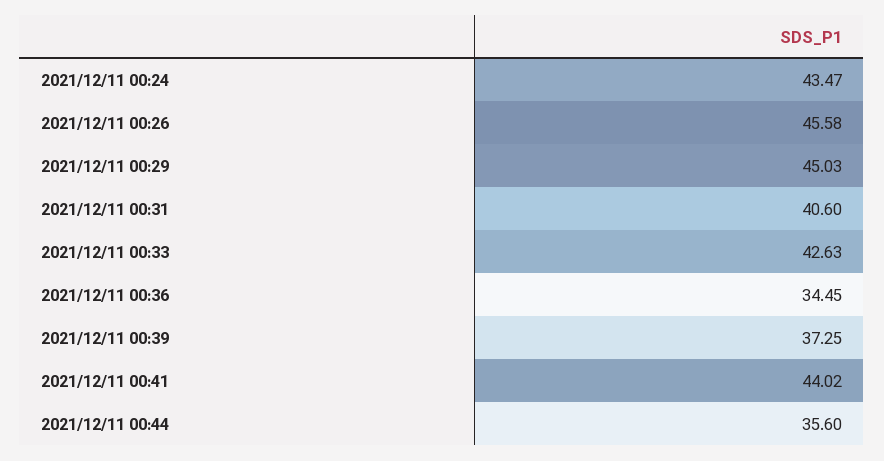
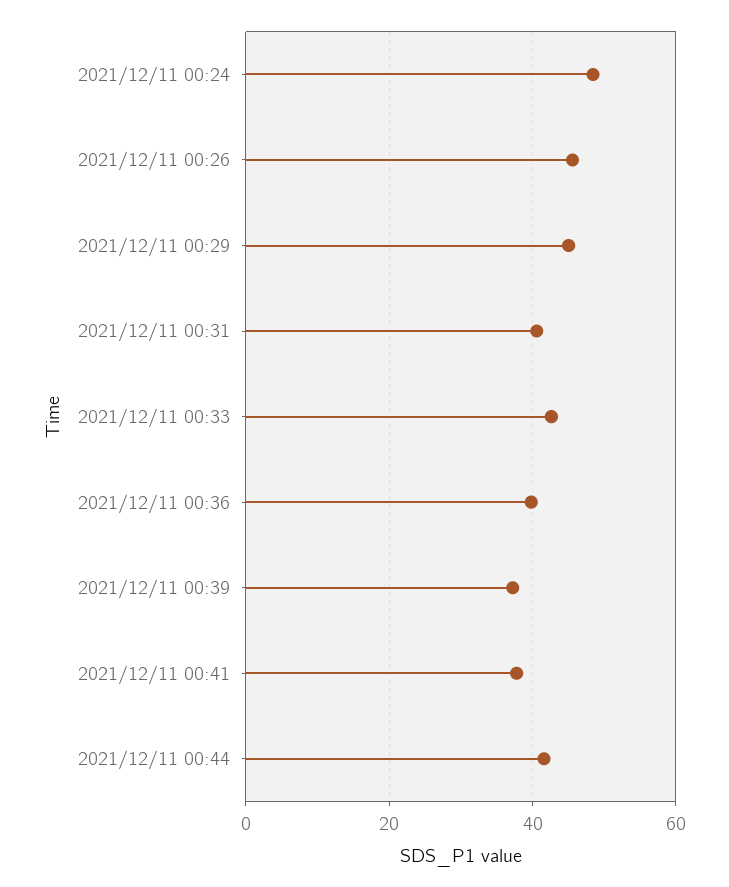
2021/12/11 00:24: 43.47 -> 48
2021/12/11 00:36: 34.45 -> 40
2021/12/11 00:41: 44.02 -> 38
2021/12/11 00:44: 35.6 -> 42

